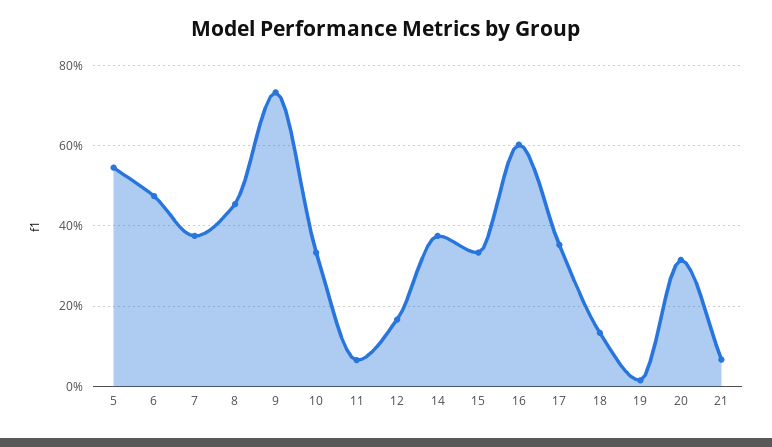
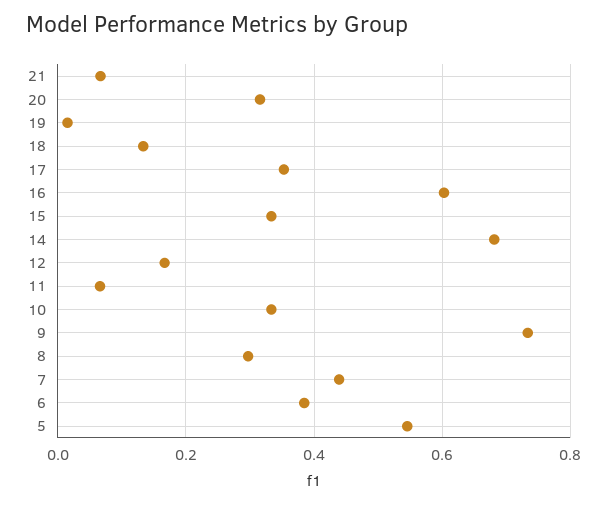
6: 0.48 -> 0.38
7: 0.38 -> 0.44
8: 0.46 -> 0.3
14: 0.38 -> 0.68

